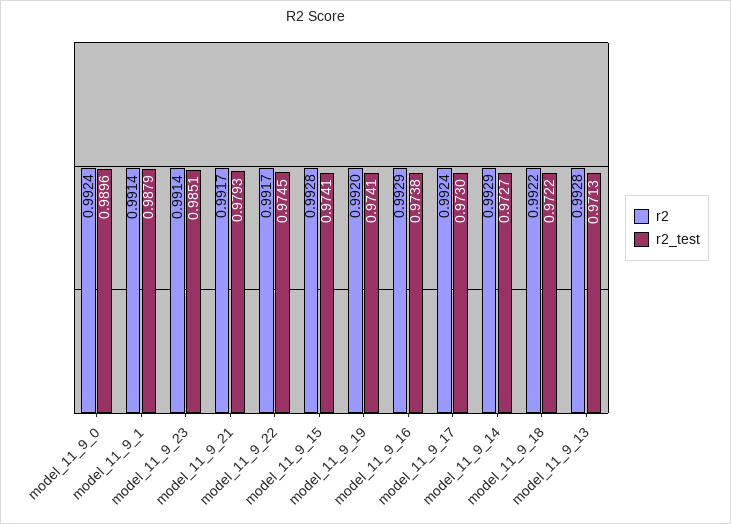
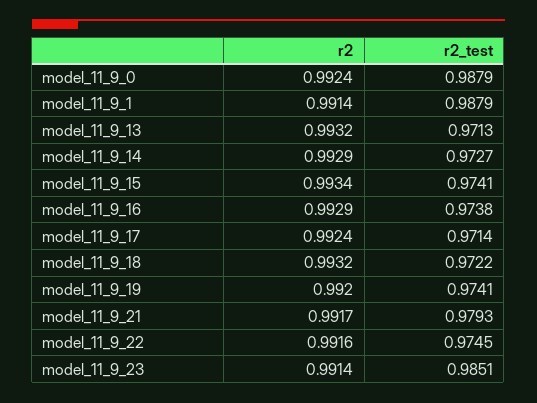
r2_test, model_11_9_0: 0.9896 -> 0.9879
r2, model_11_9_22: 0.9917 -> 0.9916
r2, model_11_9_15: 0.9928 -> 0.9934
r2_test, model_11_9_17: 0.973 -> 0.9714
r2, model_11_9_18: 0.9922 -> 0.9932
r2, model_11_9_13: 0.9928 -> 0.9932

